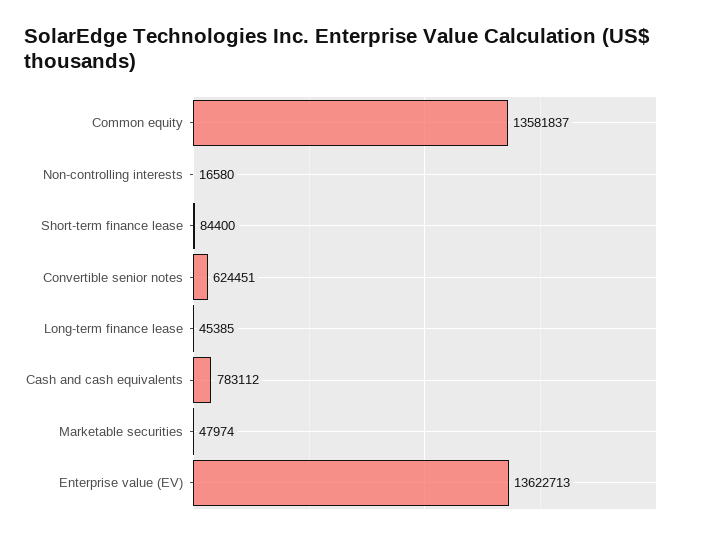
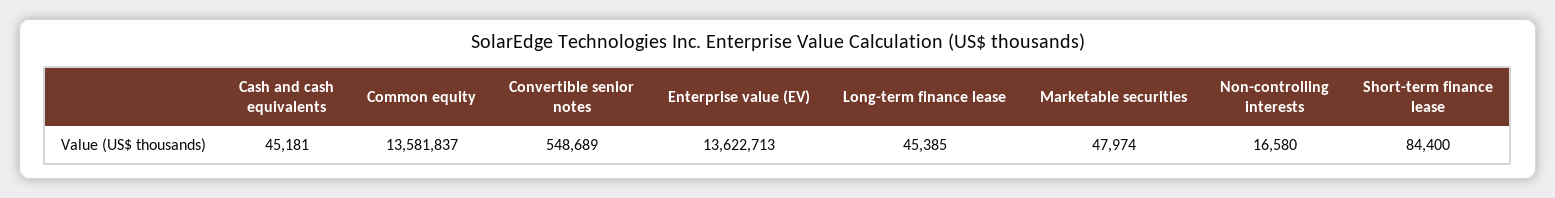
Convertible senior notes: 624451 -> 548689
Cash and cash equivalents: 783112 -> 45181

